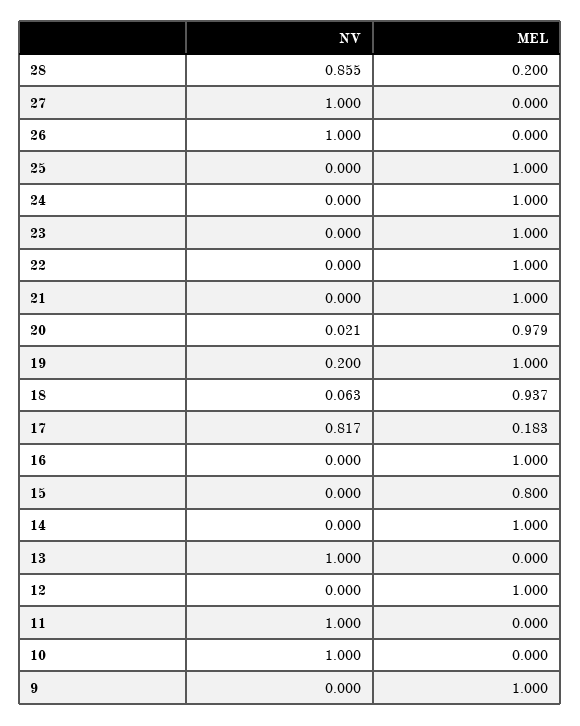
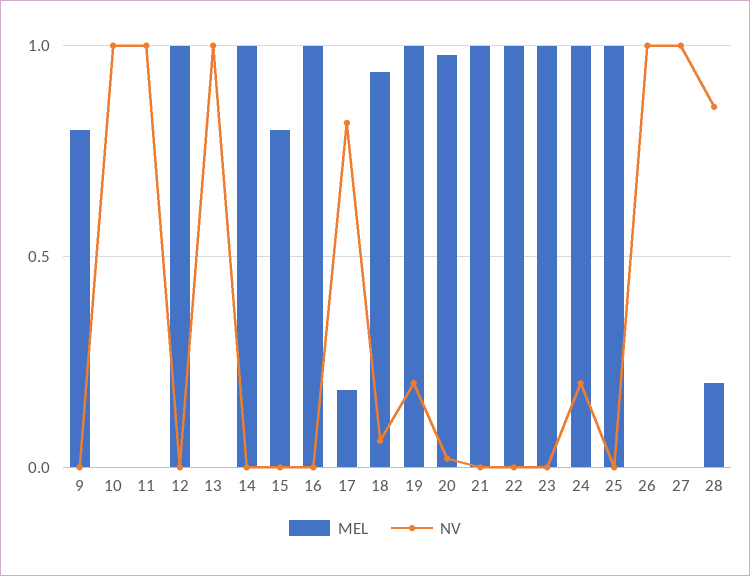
NV, 24: 0 -> 0.2
MEL, 9: 1 -> 0.8

